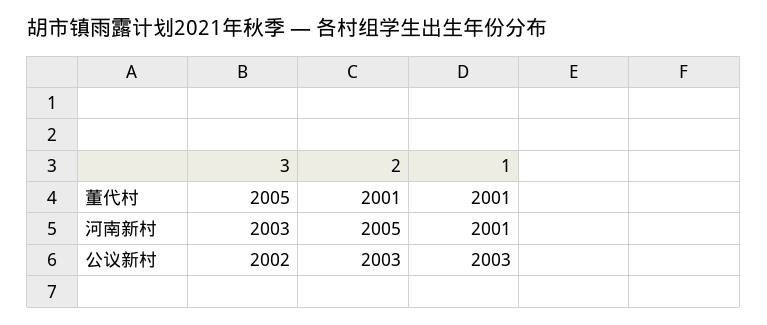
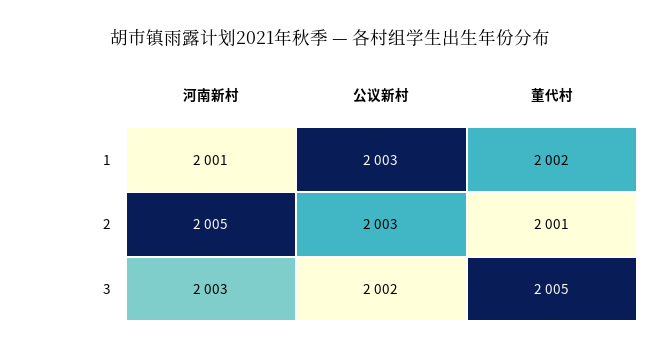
1, 董代村: 2001 -> 2002

